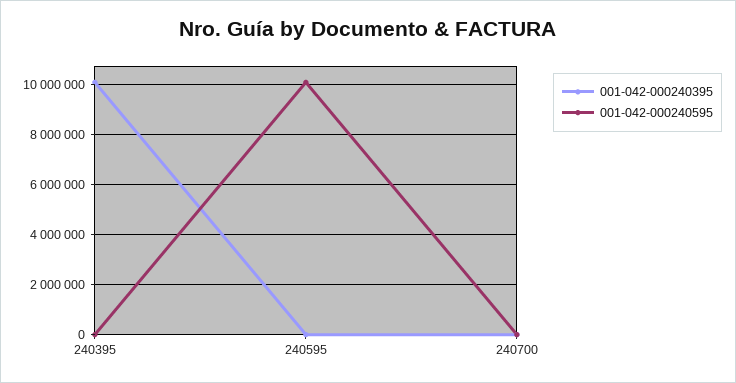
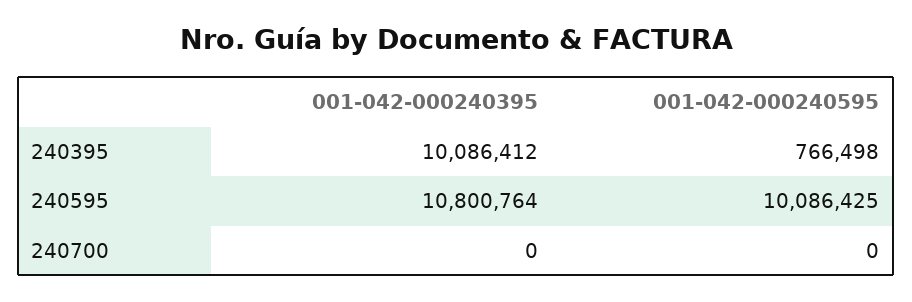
001-042-000240595, 240395: 0 -> 766498
001-042-000240395, 240595: 0 -> 10800764

